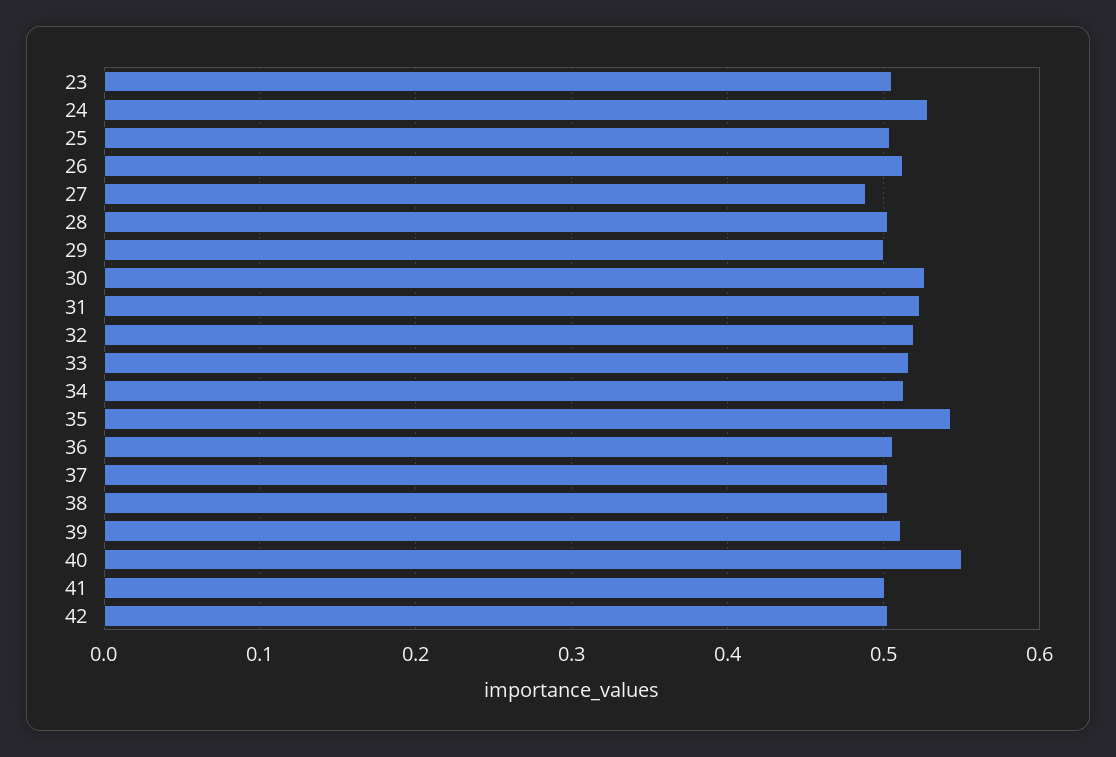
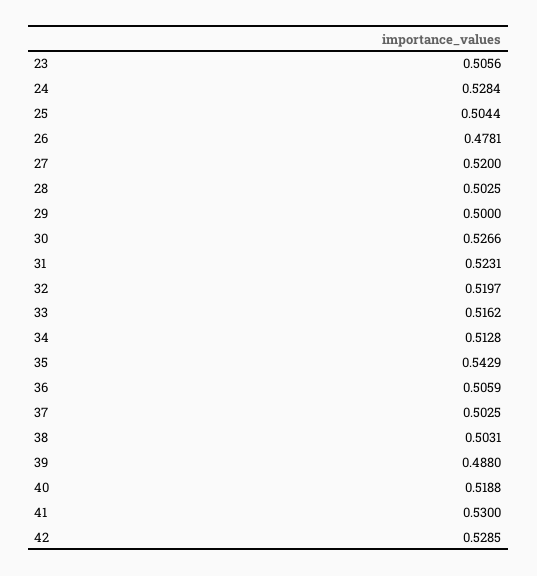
26: 0.51 -> 0.4781
27: 0.49 -> 0.52
39: 0.51 -> 0.488
40: 0.55 -> 0.5188
41: 0.5 -> 0.53
42: 0.5 -> 0.5285

